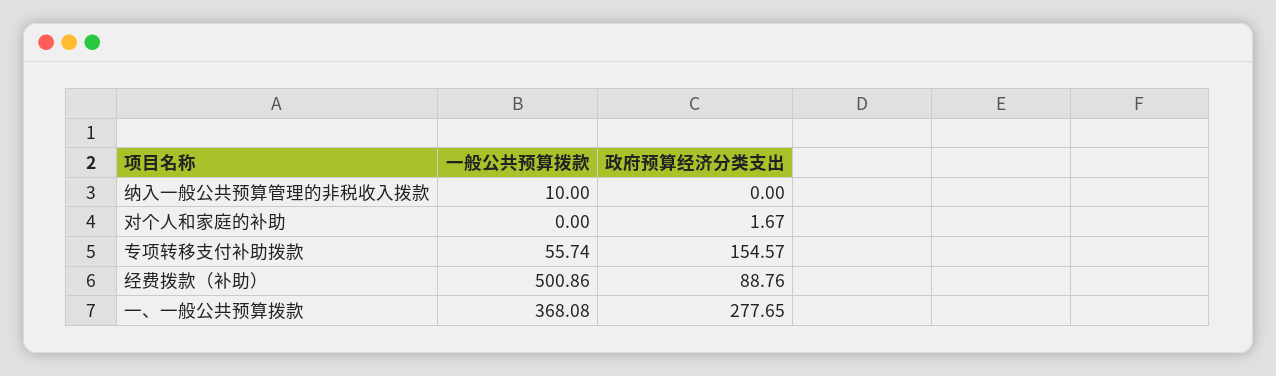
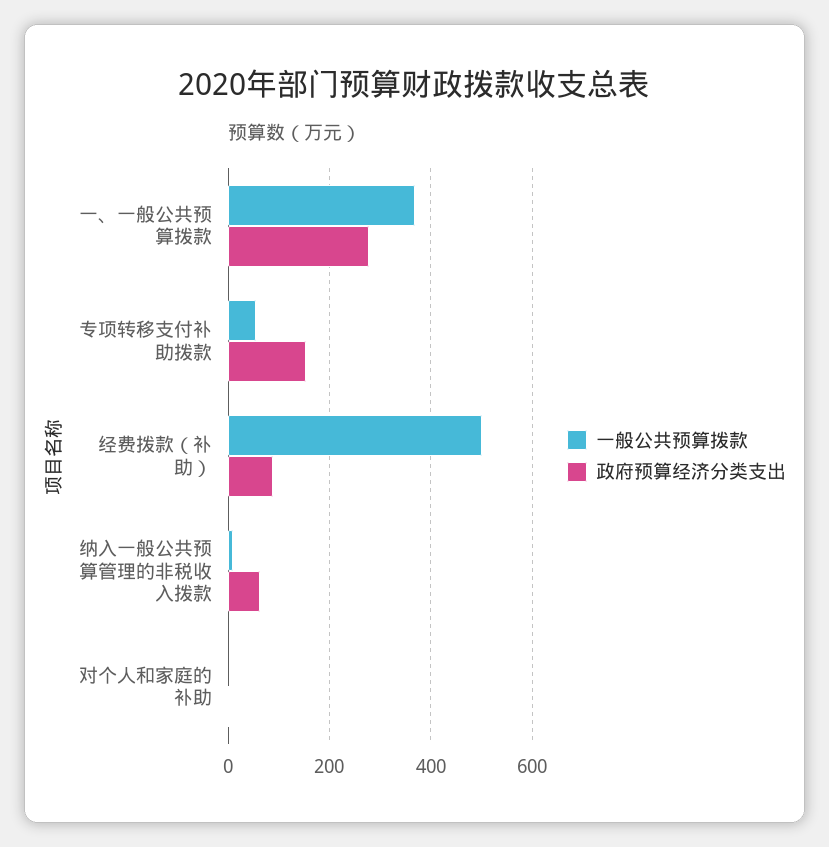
政府预算经济分类支出, 纳入一般公共预算管理的非税收入拨款: 0 -> 60

